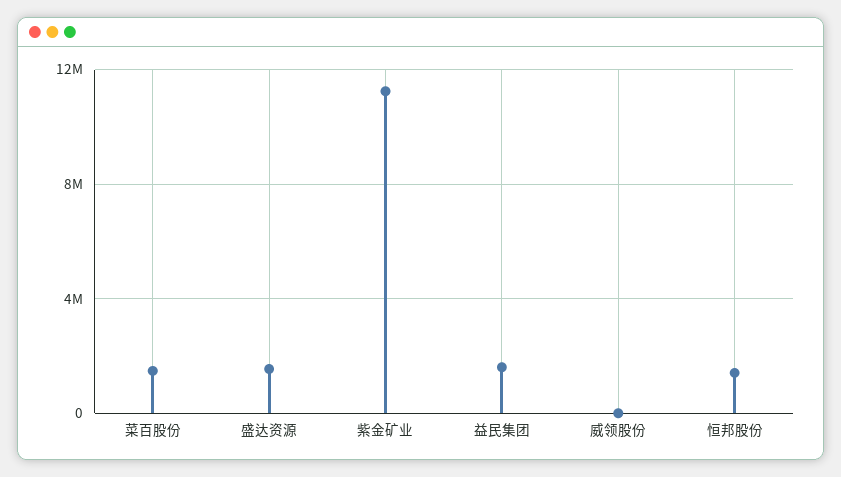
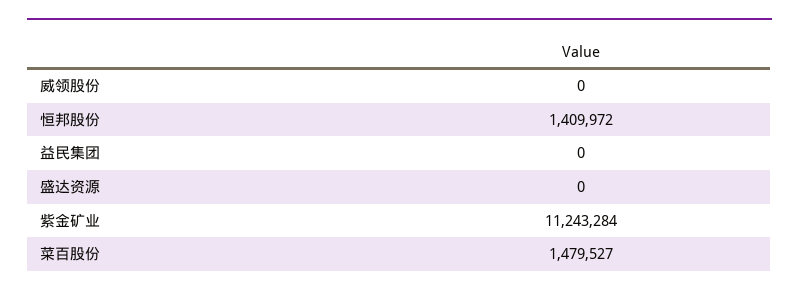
盛达资源: 1500000 -> 0
益民集团: 1500000 -> 0

